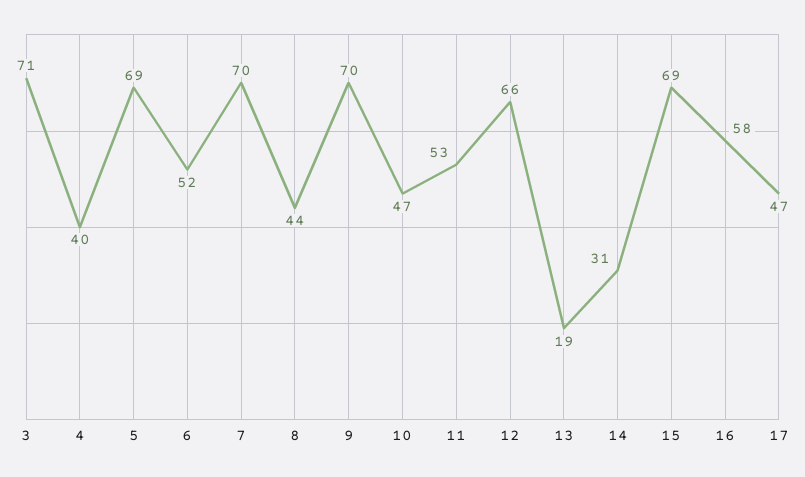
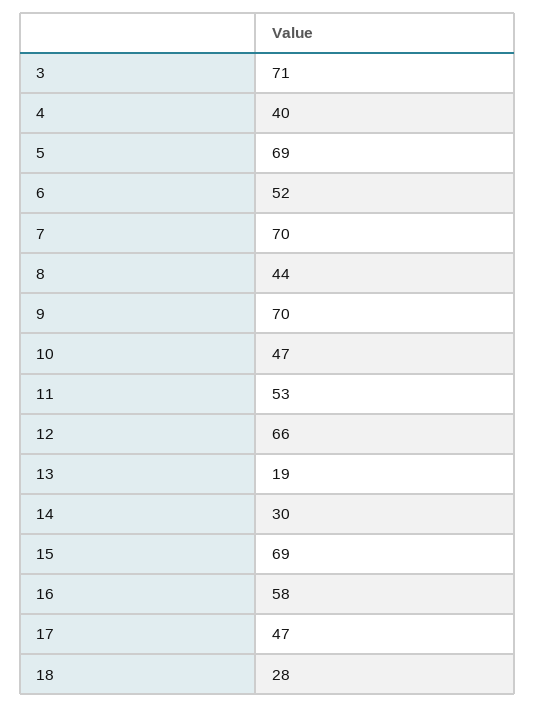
14: 31 -> 30
18: none -> 28

